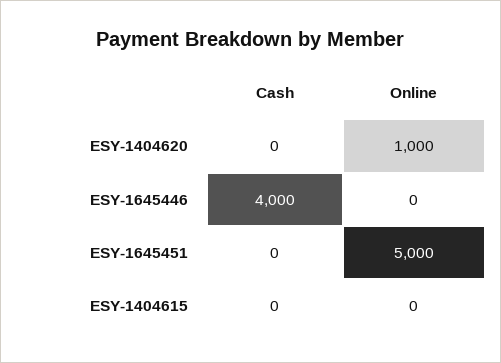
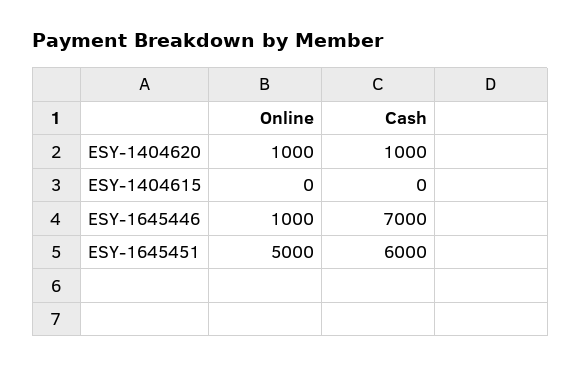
Cash, ESY-1404620: 0 -> 1000
Cash, ESY-1645446: 4000 -> 7000
Online, ESY-1645446: 0 -> 1000
Cash, ESY-1645451: 0 -> 6000

